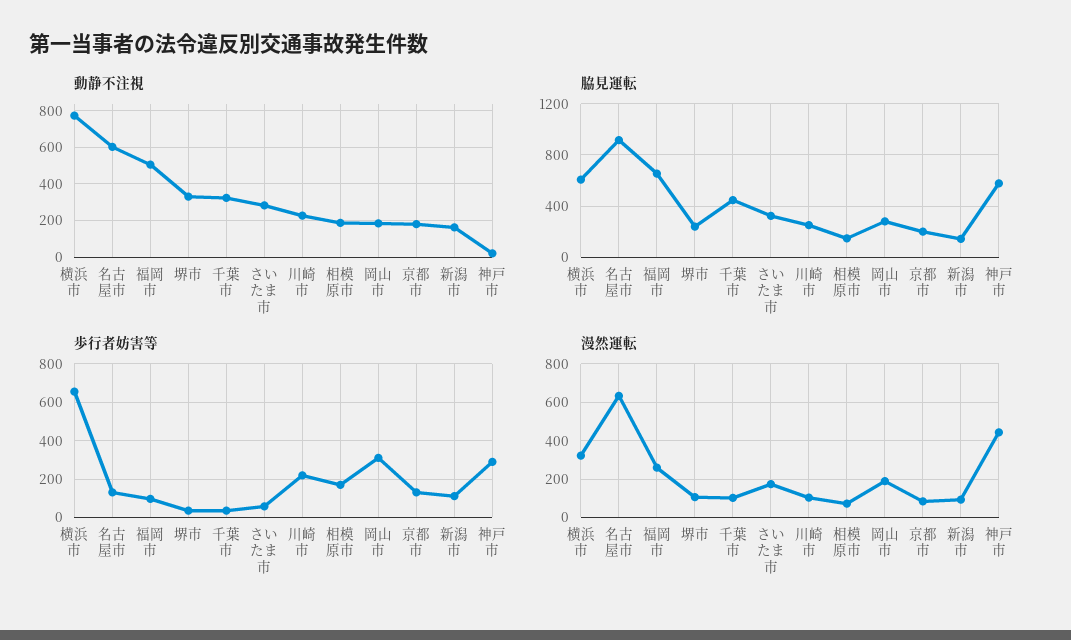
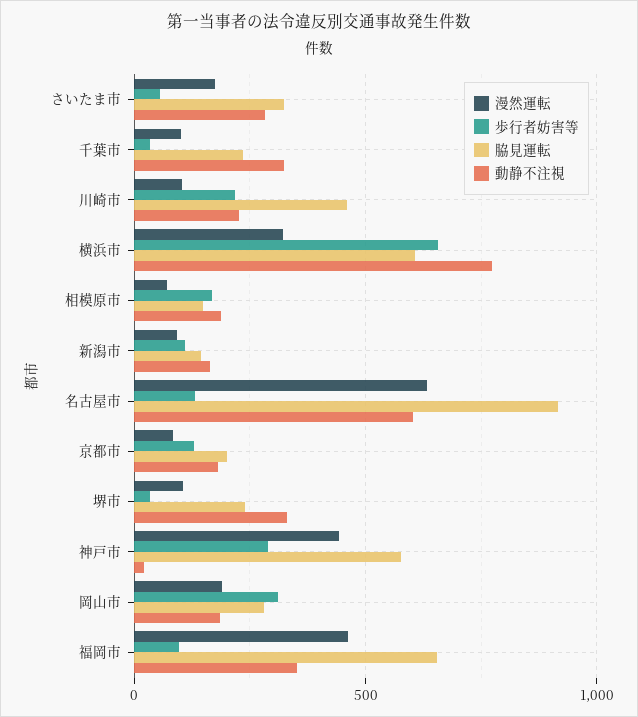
動静不注視, 福岡市: 500 -> 350
脇見運転, 千葉市: 450 -> 250
脇見運転, 川崎市: 250 -> 450
漫然運転, 福岡市: 250 -> 450

